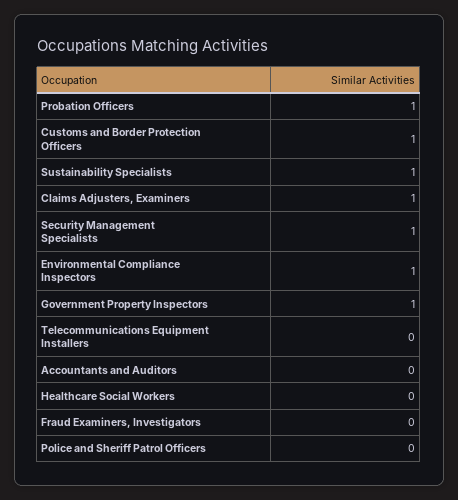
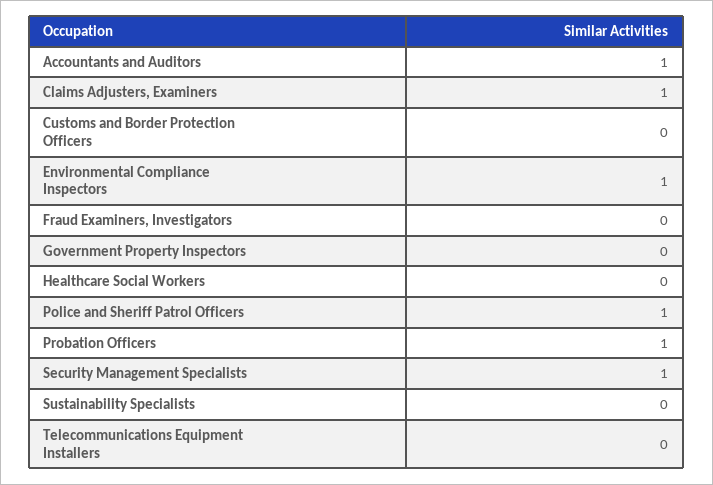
Customs and Border Protection Officers: 1 -> 0
Sustainability Specialists: 1 -> 0
Government Property Inspectors: 1 -> 0
Accountants and Auditors: 0 -> 1
Police and Sheriff Patrol Officers: 0 -> 1

